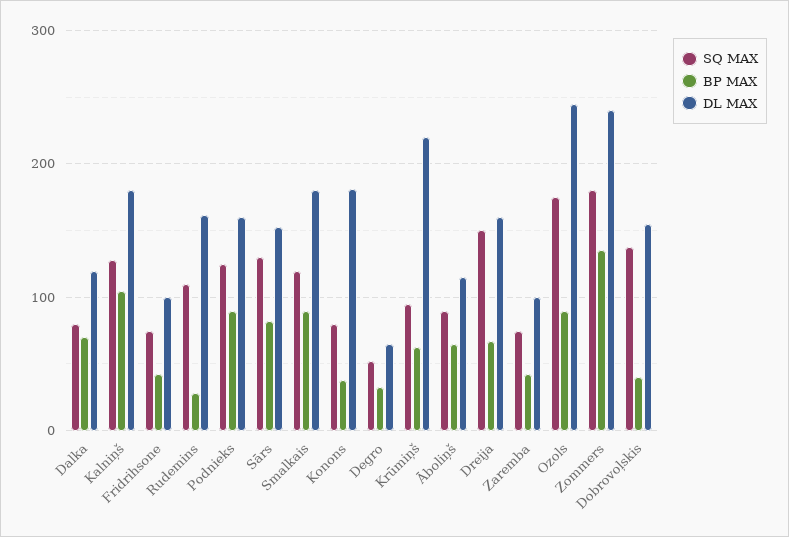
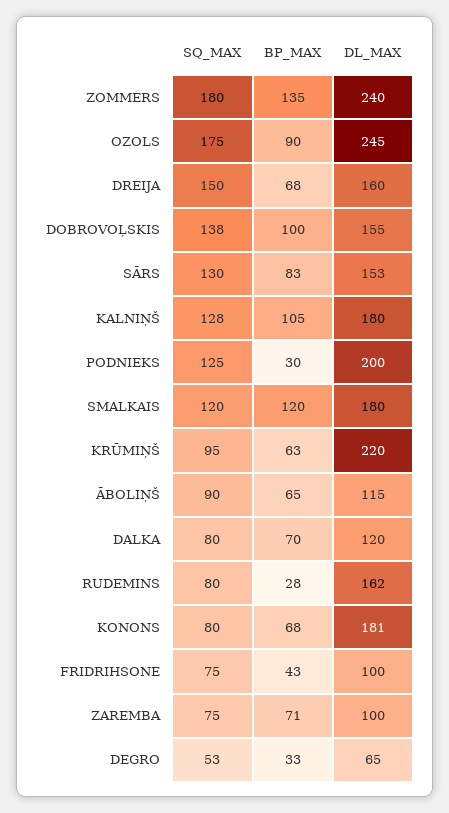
SQ MAX, Rudemins: 110 -> 80
BP MAX, Podnieks: 90 -> 30
DL MAX, Podnieks: 160 -> 200
BP MAX, Smalkais: 90 -> 120
BP MAX, Konons: 40 -> 68
BP MAX, Zaremba: 40 -> 71
BP MAX, Dobrovoļskis: 40 -> 100

